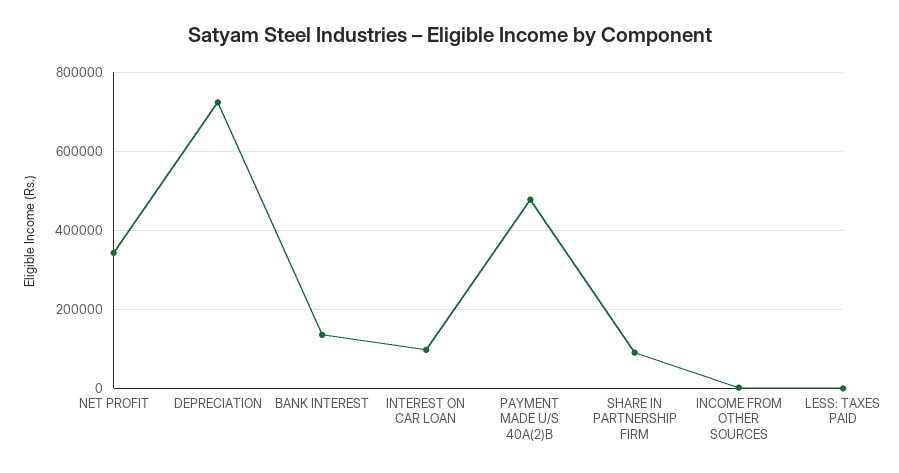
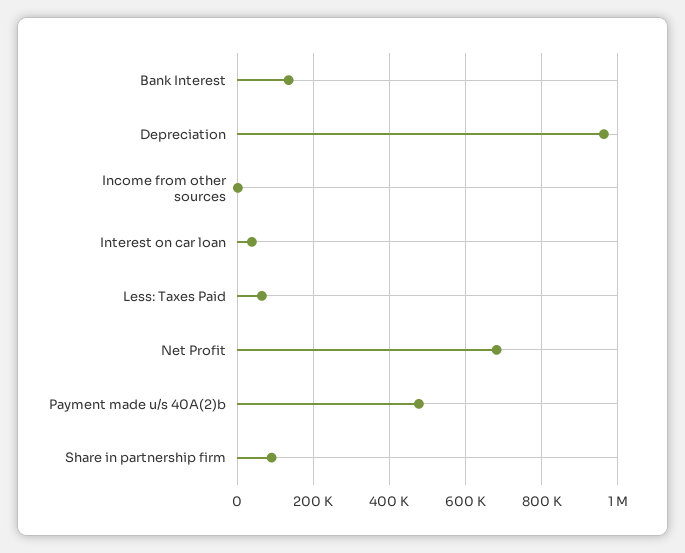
NET PROFIT: 340000 -> 680000
DEPRECIATION: 720000 -> 960000
INTEREST ON CAR LOAN: 100000 -> 40000
LESS: TAXES PAID: 0 -> 60000

